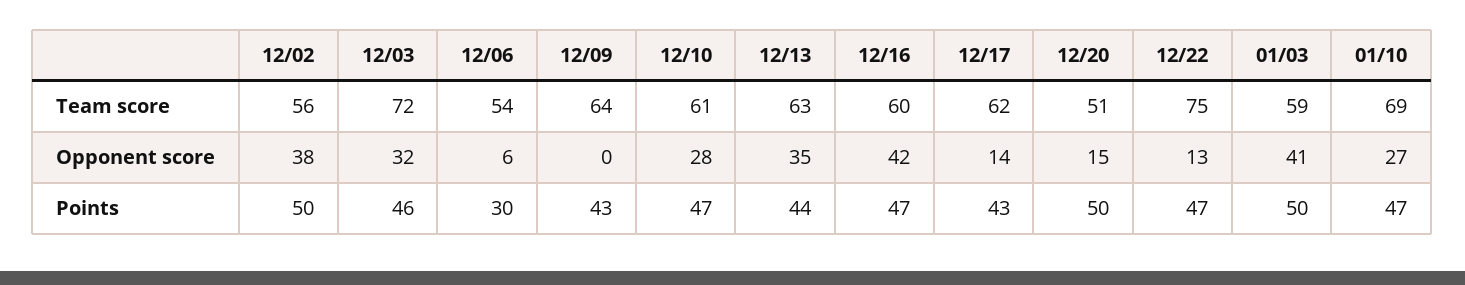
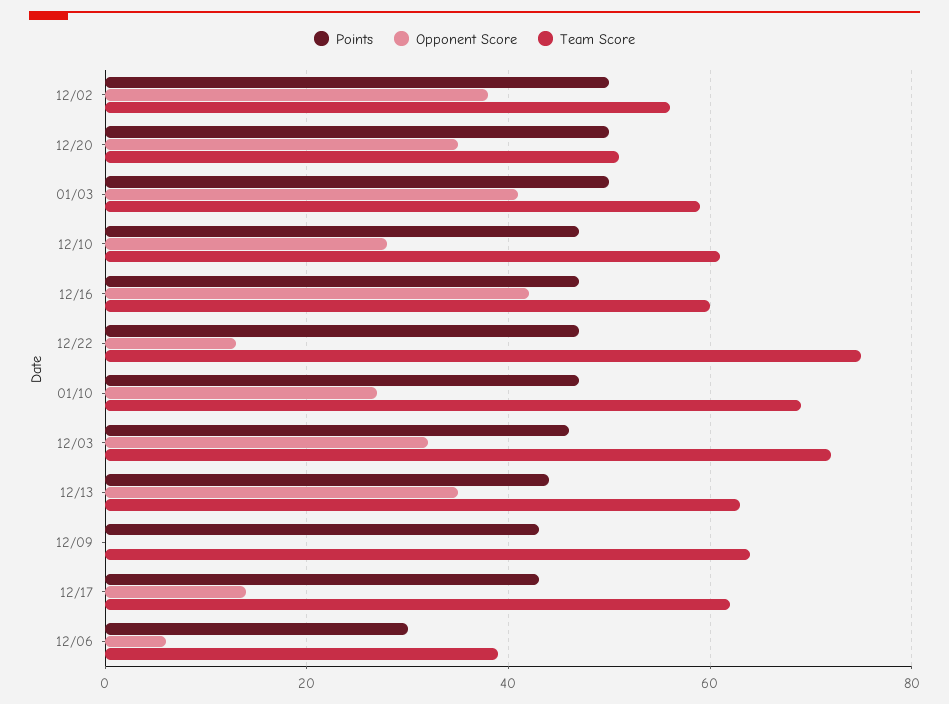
Team score, 12/06: 54 -> 40
Opponent score, 12/20: 15 -> 35

